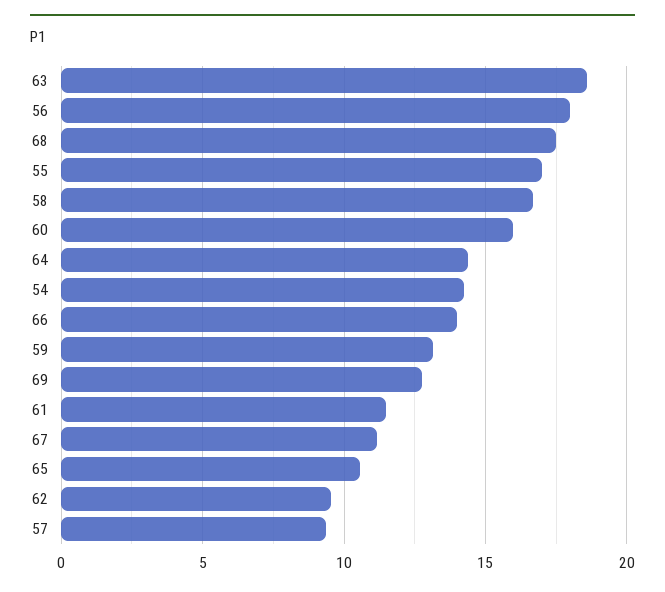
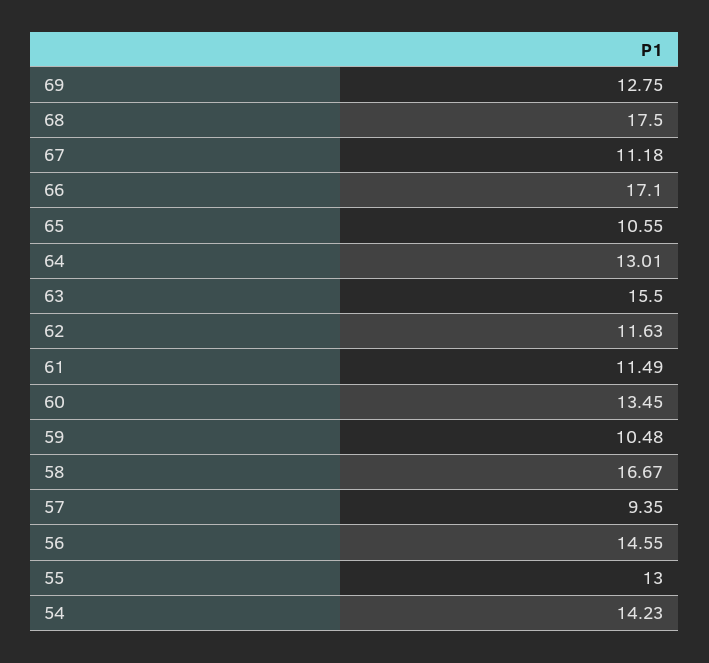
63: 18.5 -> 15.5
56: 18 -> 14.55
55: 17 -> 13
60: 16 -> 13.45
64: 14.5 -> 13.01
66: 14 -> 17.1
59: 13 -> 10.48
62: 9.5 -> 11.63

